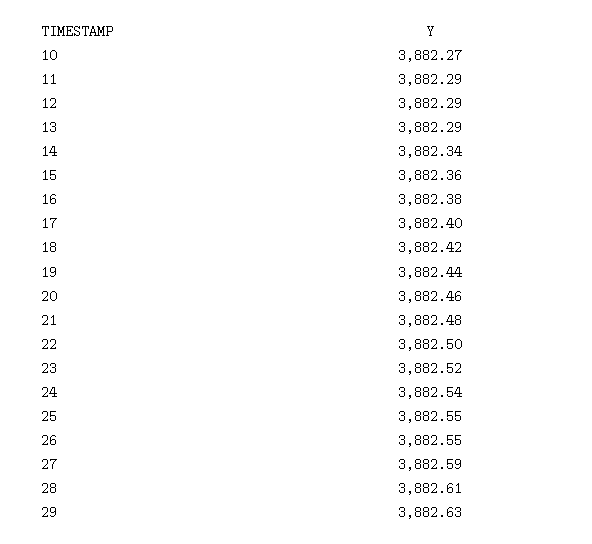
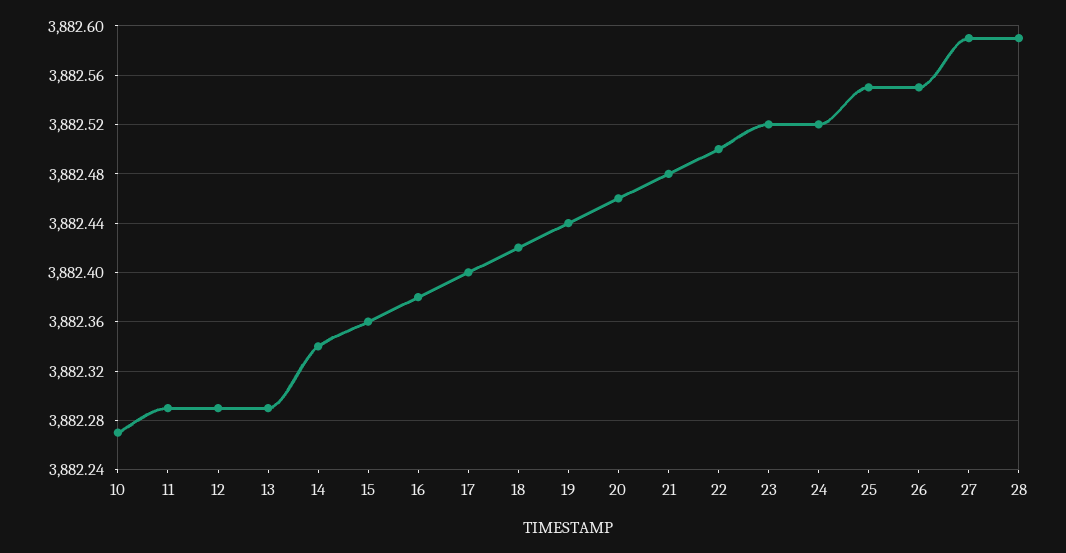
24: 3882.54 -> 3882.52
28: 3882.61 -> 3882.59
29: 3882.63 -> none

